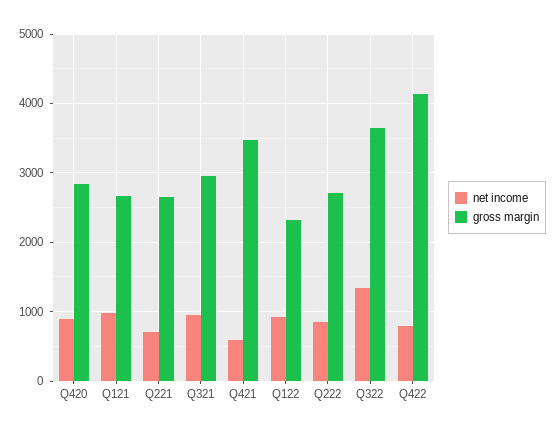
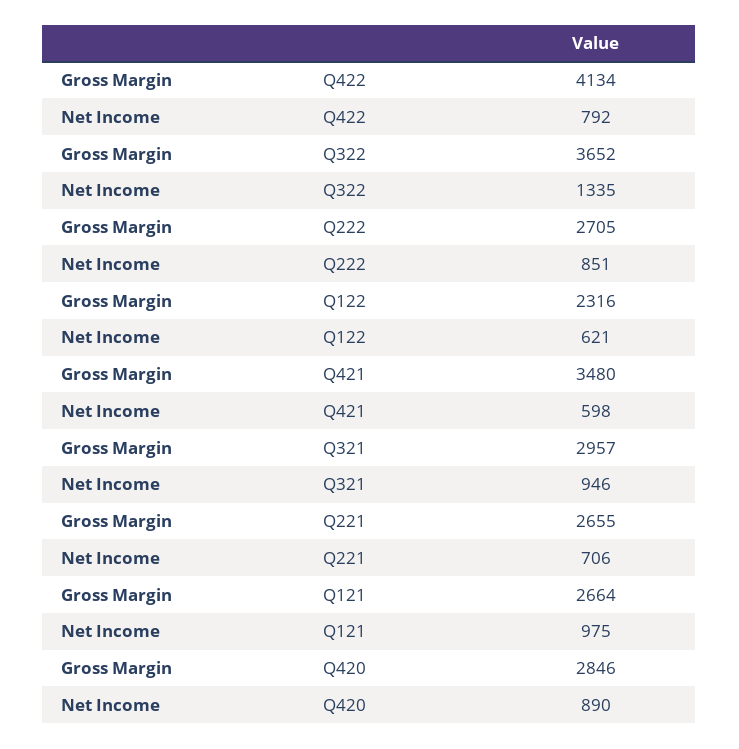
net income, Q122: 900 -> 621

